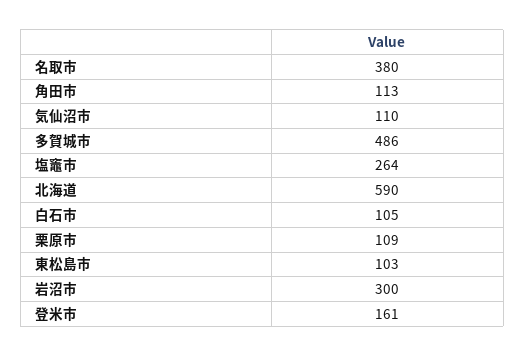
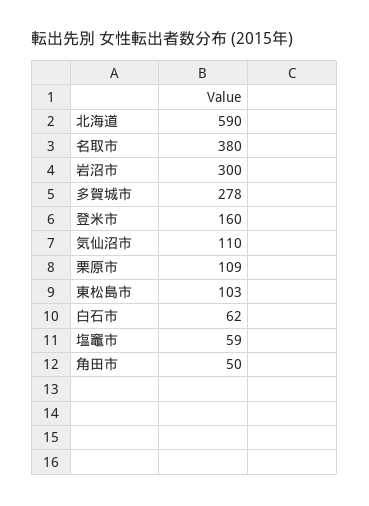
角田市: 113 -> 50
多賀城市: 486 -> 278
塩竈市: 264 -> 59
白石市: 105 -> 62
登米市: 161 -> 160

